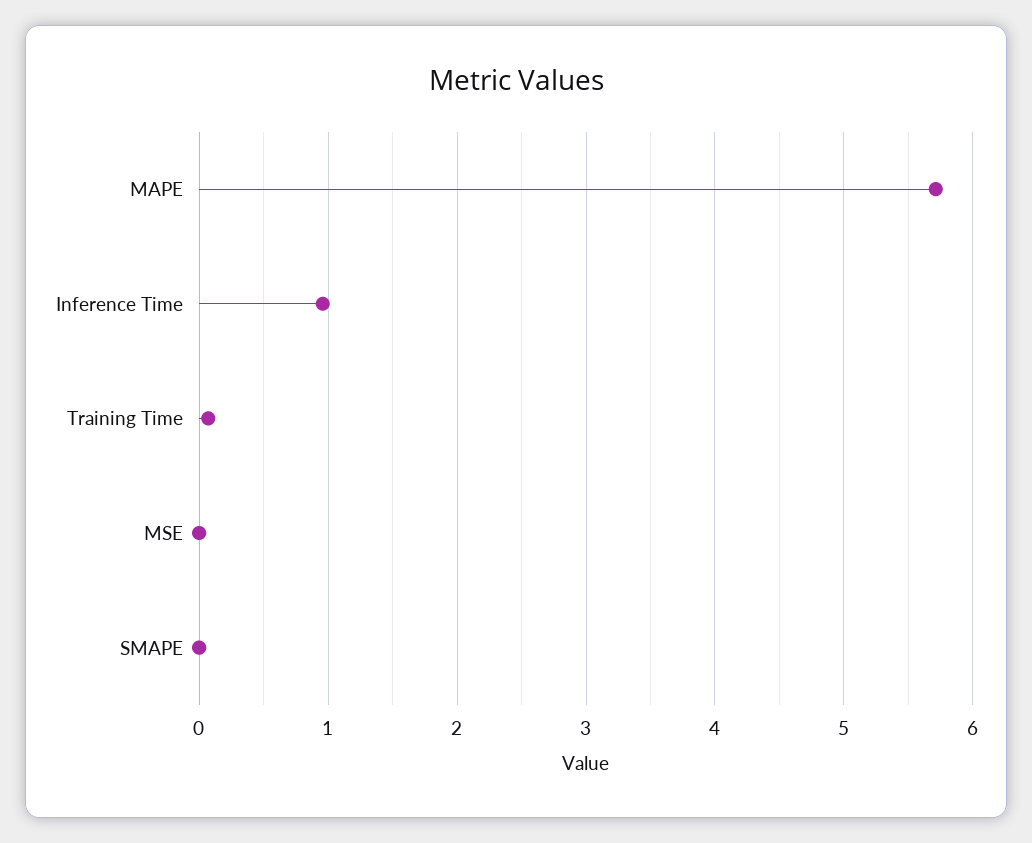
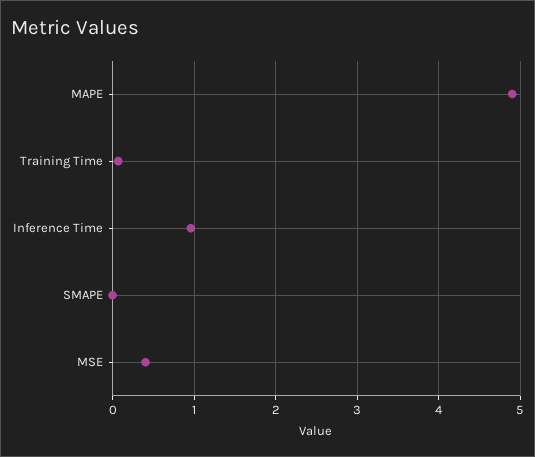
MAPE: 5.7 -> 4.9
MSE: 0 -> 0.4

